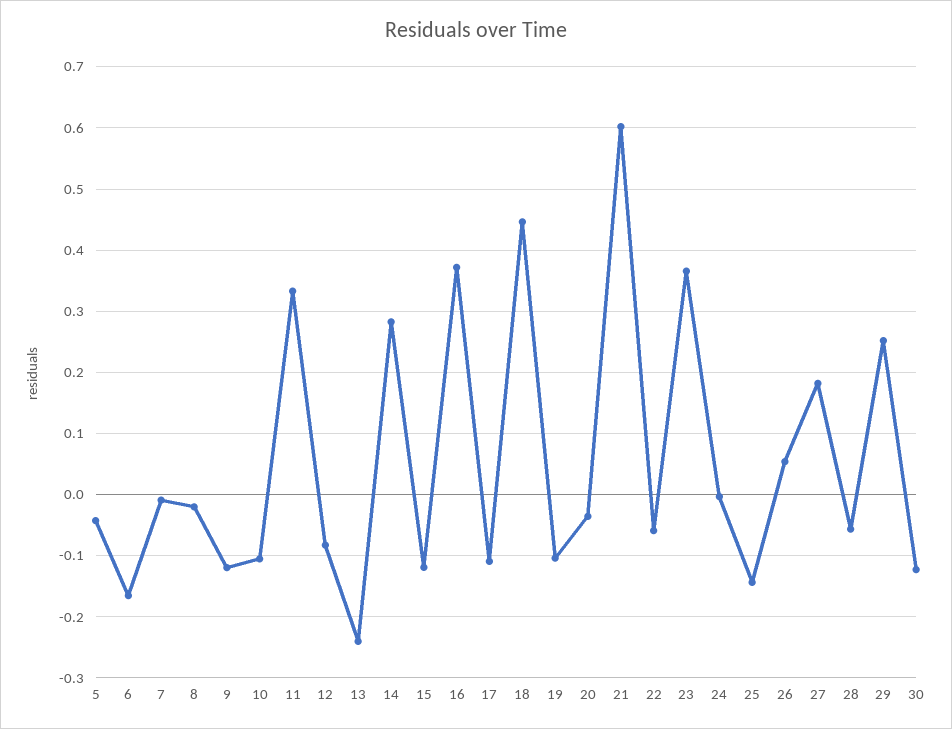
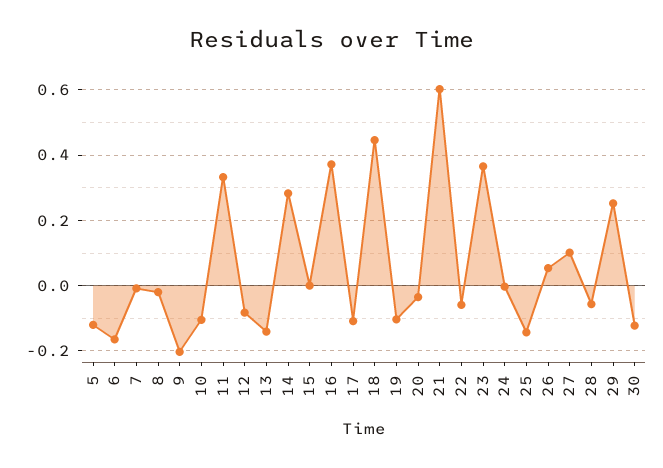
5: -0.04 -> -0.12
9: -0.12 -> -0.2
13: -0.24 -> -0.14
15: -0.12 -> 0
27: 0.18 -> 0.1

